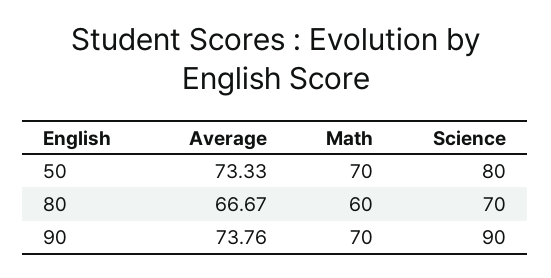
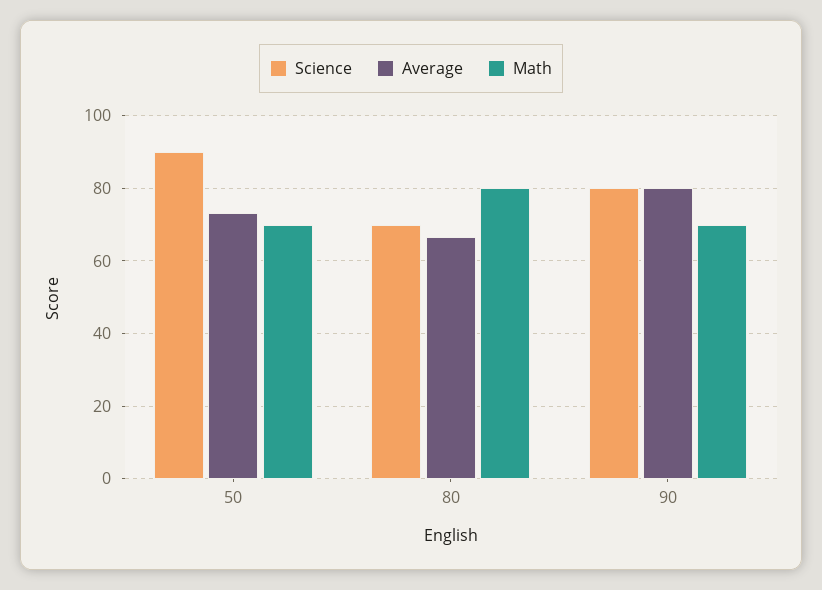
Science, 50: 80 -> 90
Math, 80: 60 -> 80
Average, 90: 73.76 -> 80
Science, 90: 90 -> 80

